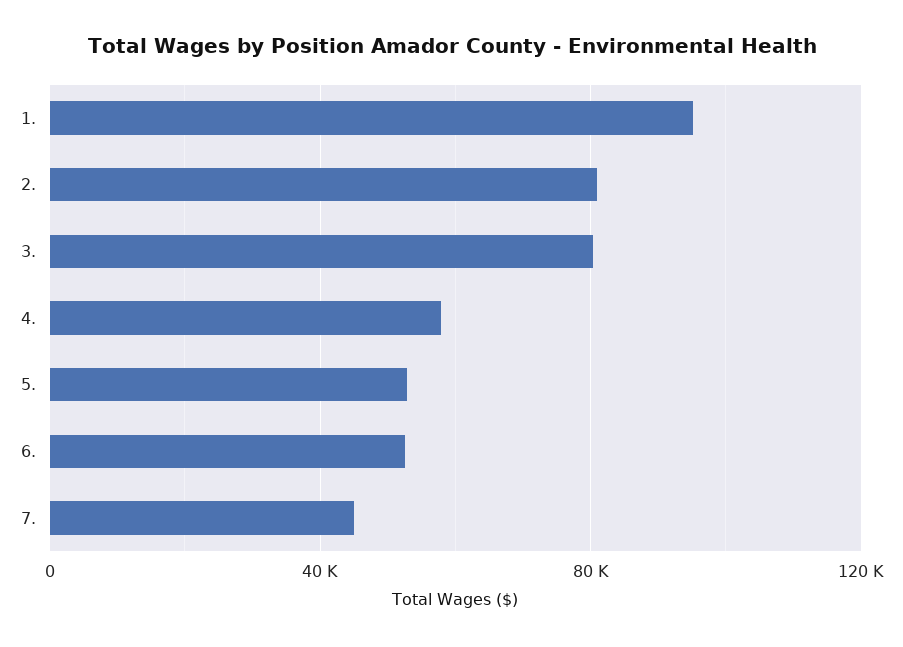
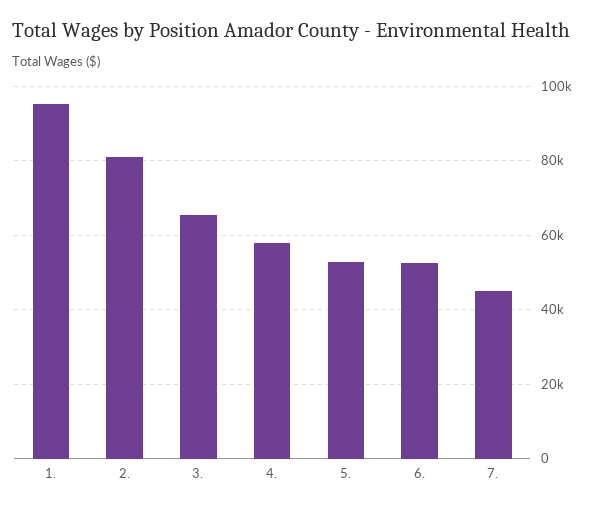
3.: 80000 -> 66000

